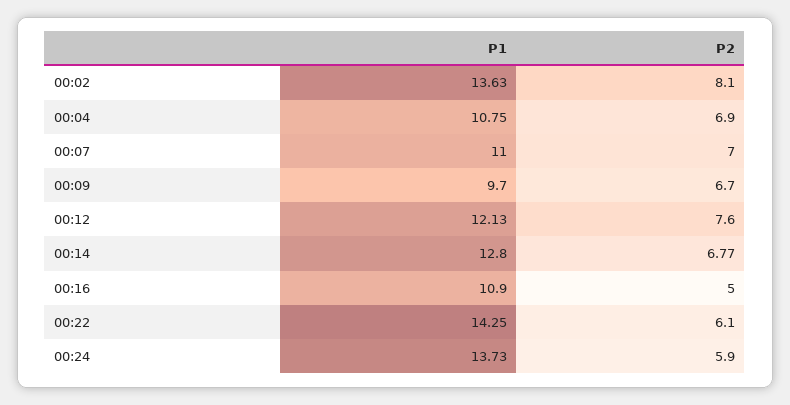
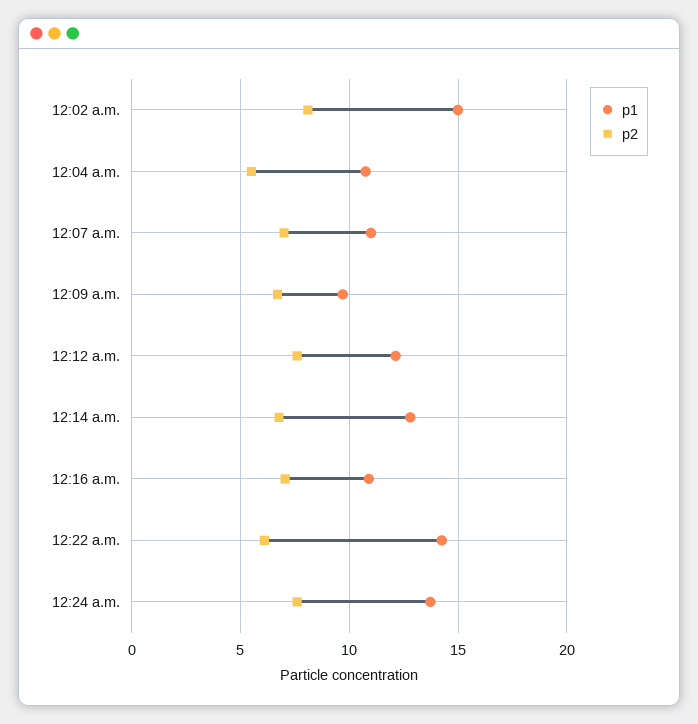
P1, 00:02: 13.63 -> 15
P2, 00:04: 6.9 -> 5.5
P2, 00:16: 5 -> 7
P2, 00:24: 5.9 -> 7.5

